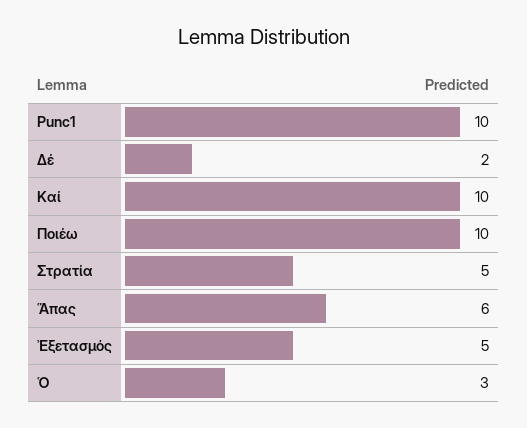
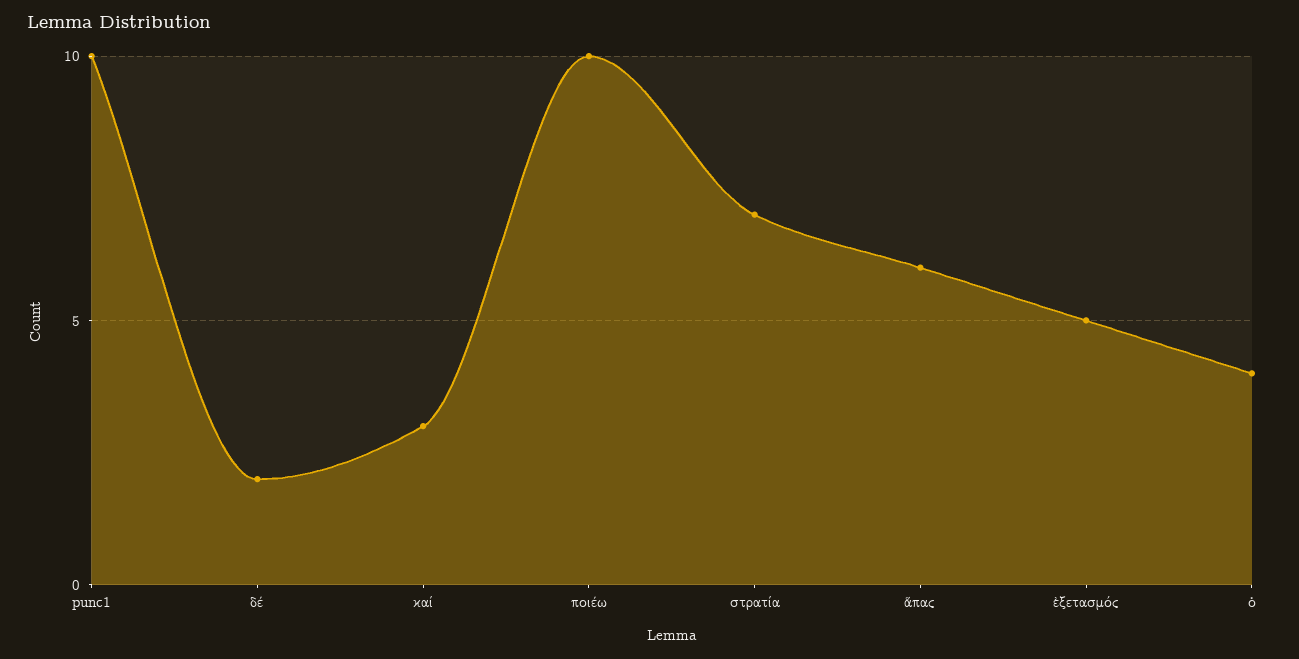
Καί: 10 -> 3
Στρατία: 5 -> 7
Ὁ: 3 -> 4

